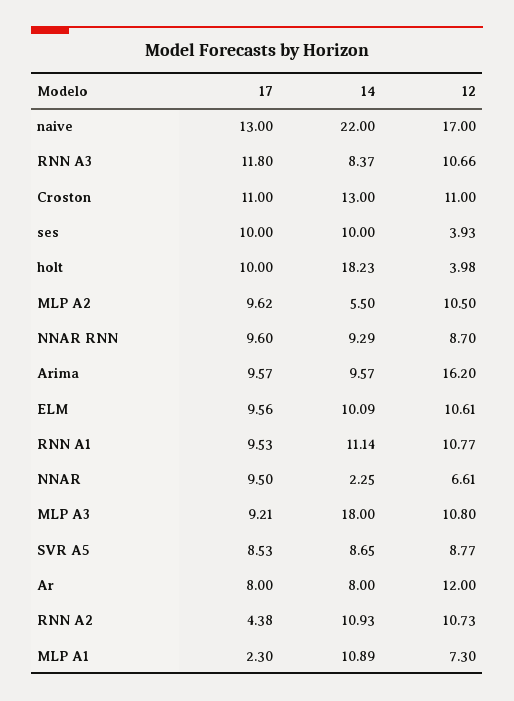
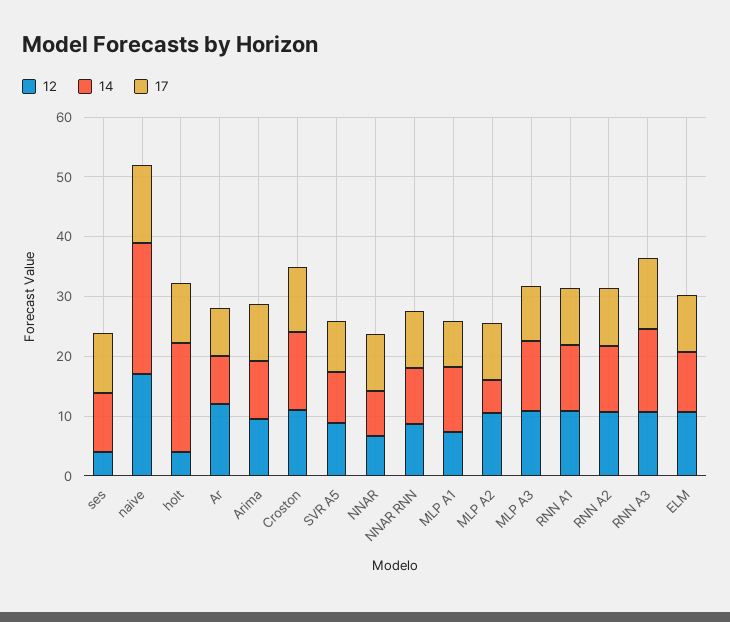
14, RNN A3: 8.37 -> 14
12, Arima: 16.2 -> 10
14, NNAR: 2.25 -> 8
14, MLP A3: 18 -> 12
17, RNN A2: 4.38 -> 10
17, MLP A1: 2.3 -> 8

